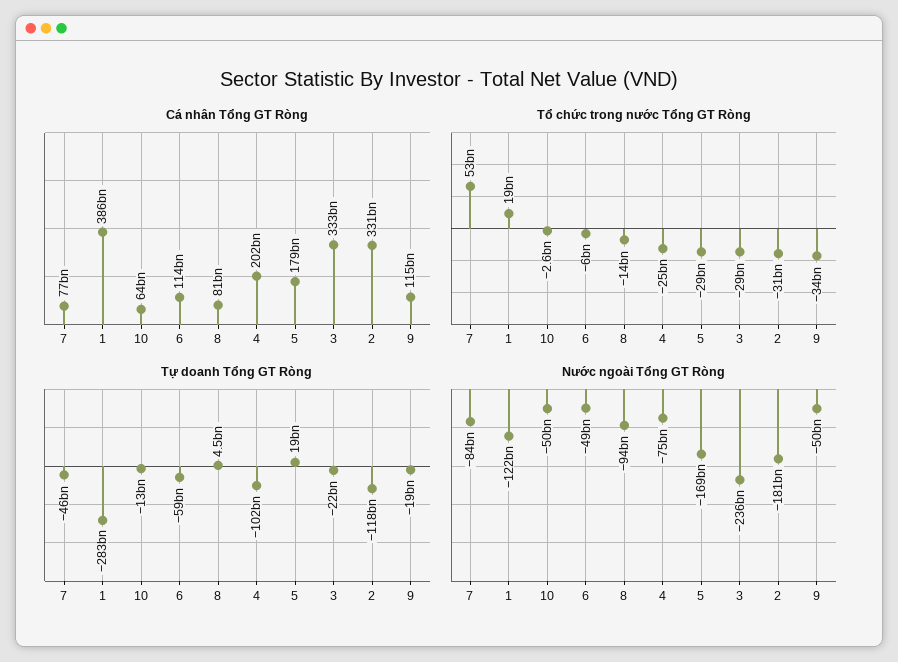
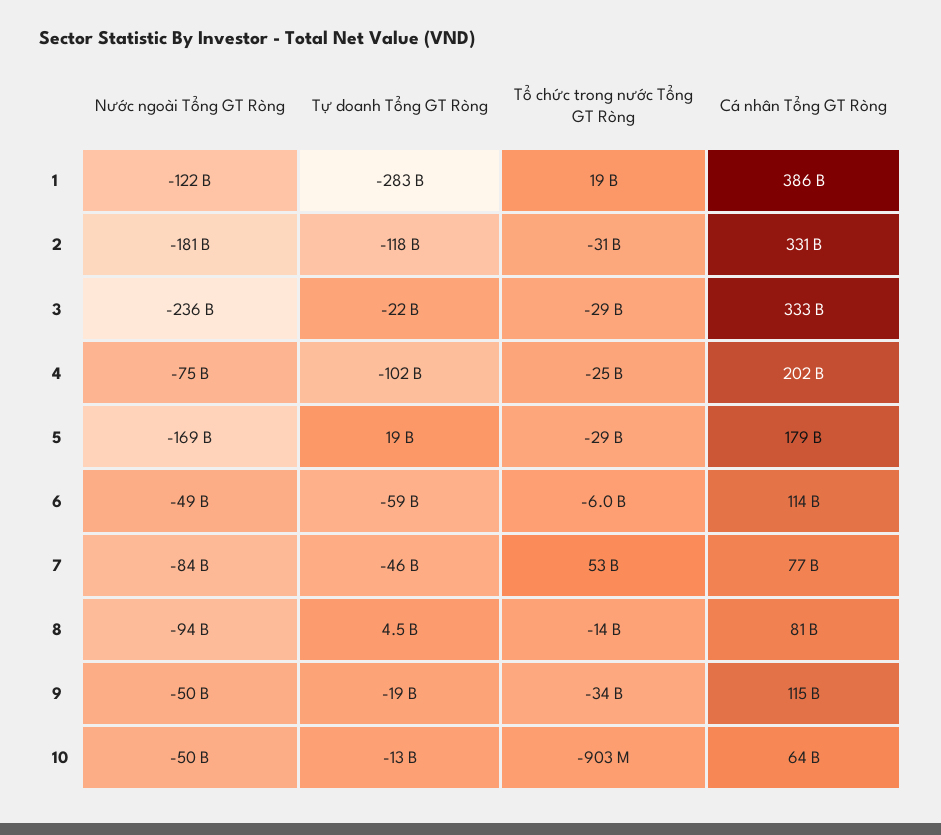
Tổ chức trong nước Tổng GT Ròng, 10: -2600000000 -> -903000000

